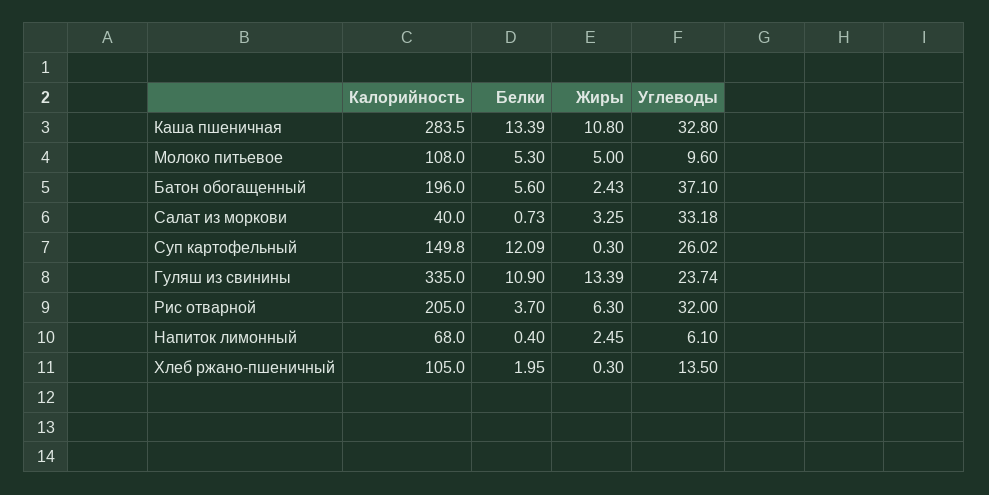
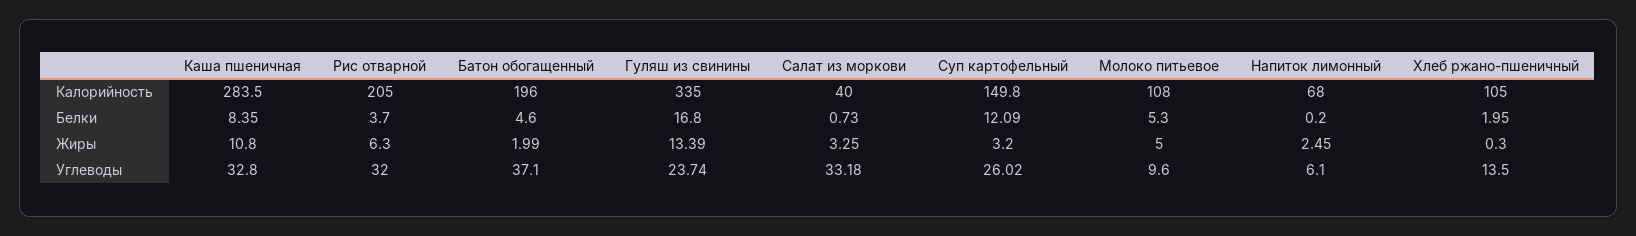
Белки, Каша пшеничная: 13.39 -> 8.35
Белки, Батон обогащенный: 5.6 -> 4.6
Жиры, Батон обогащенный: 2.43 -> 1.99
Жиры, Суп картофельный: 0.3 -> 3.2
Белки, Гуляш из свинины: 10.9 -> 16.8
Белки, Напиток лимонный: 0.4 -> 0.2

